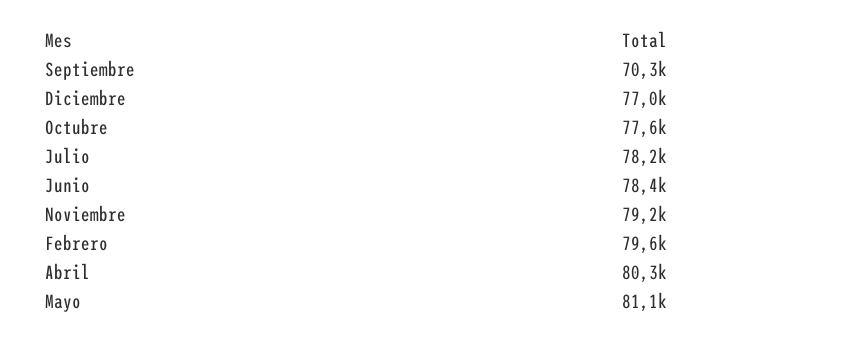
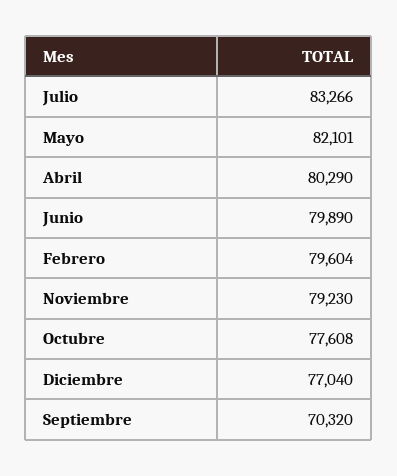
Julio: 78200 -> 83266
Junio: 78400 -> 79890
Mayo: 81100 -> 82101

